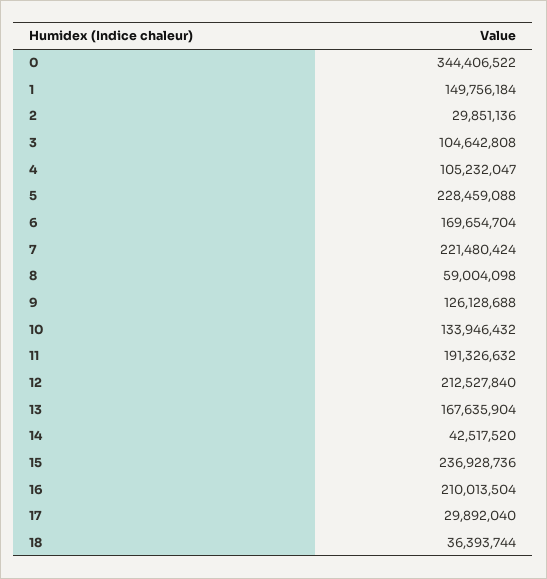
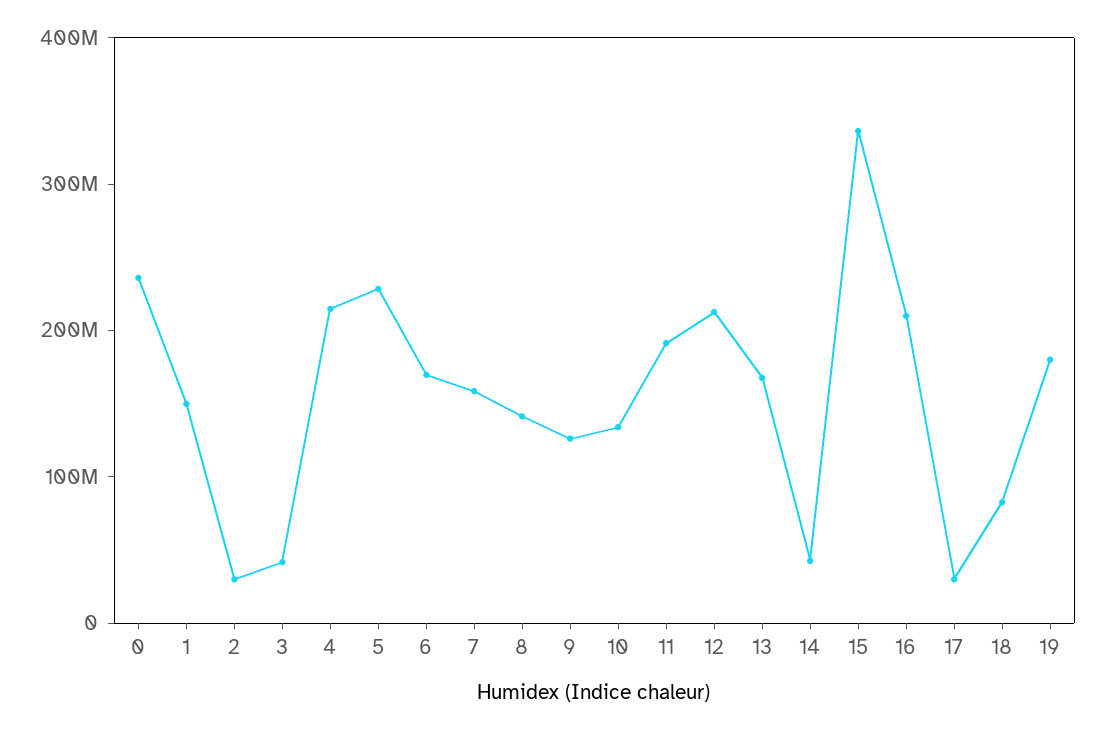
0: 344406522 -> 240000000
3: 104642808 -> 40000000
4: 105232047 -> 220000000
7: 221480424 -> 160000000
8: 59004098 -> 140000000
15: 236928736 -> 340000000
18: 36393744 -> 80000000
19: none -> 180000000

